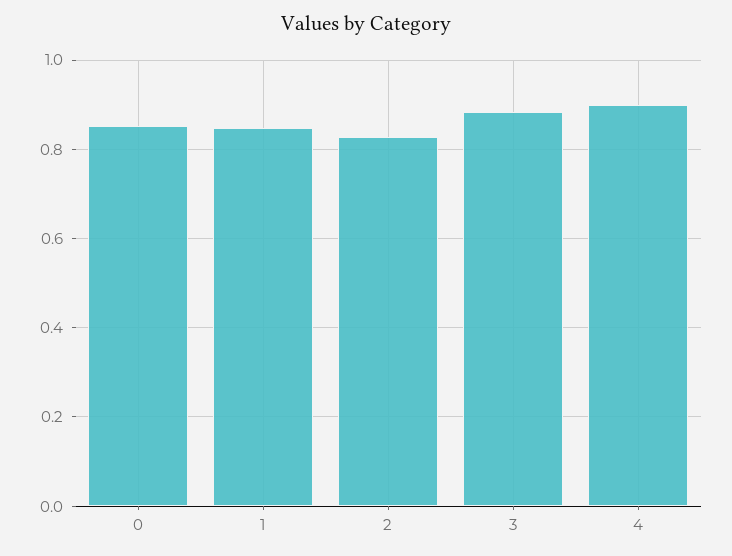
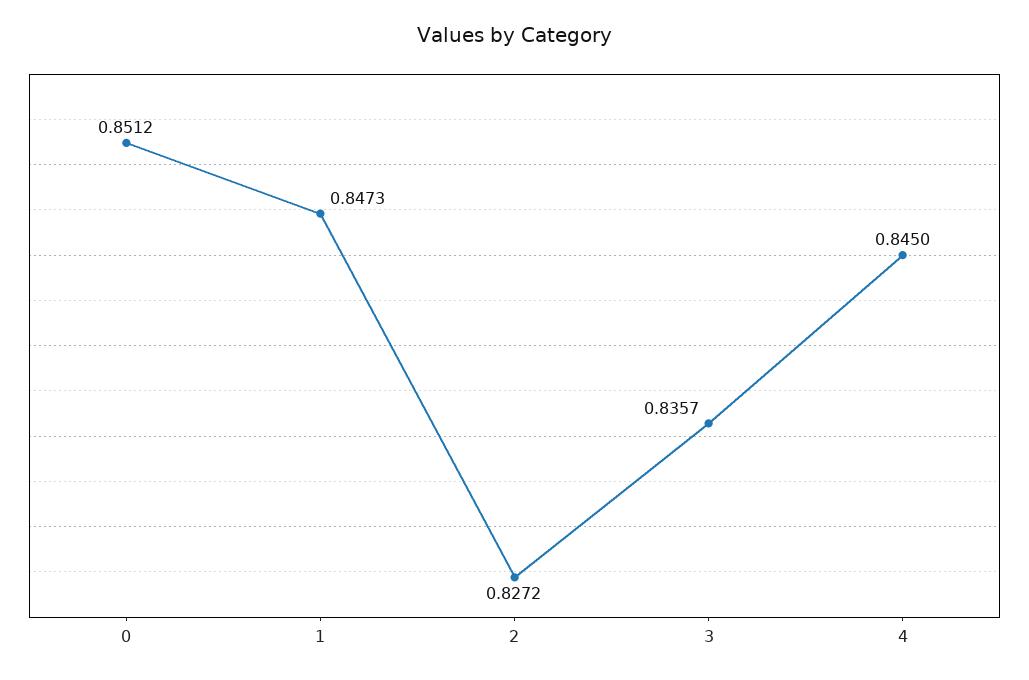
3: 0.88 -> 0.8357
4: 0.9 -> 0.845

